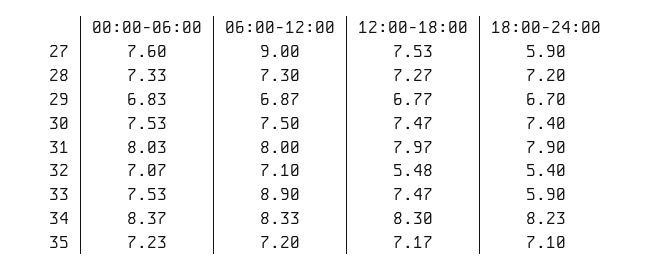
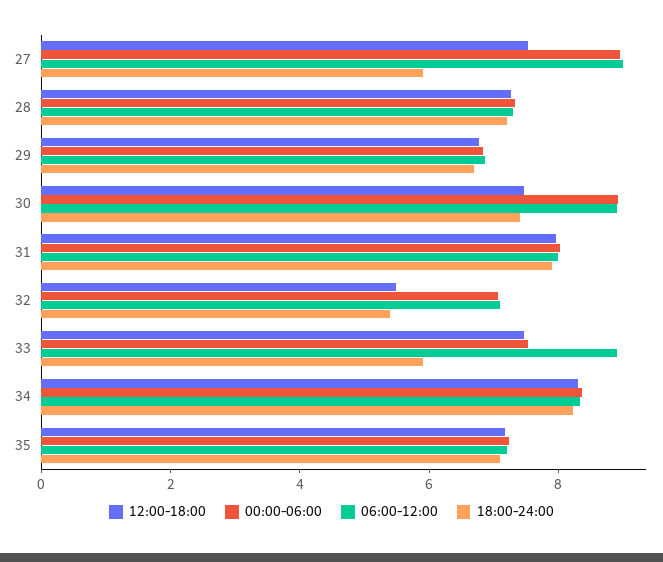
00:00-06:00, 27: 7.6 -> 9
00:00-06:00, 30: 7.53 -> 9
06:00-12:00, 30: 7.5 -> 9

